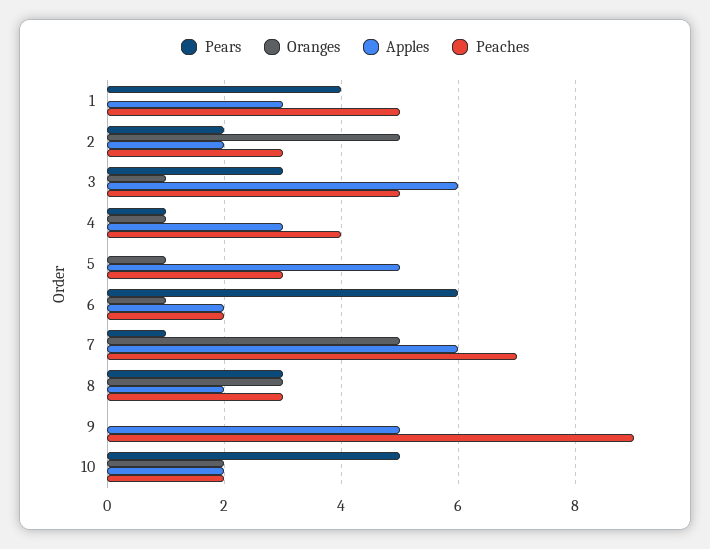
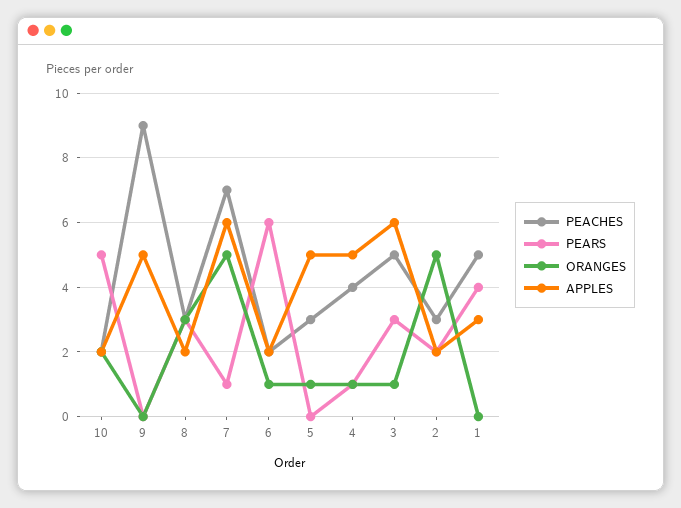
Apples, 4: 3 -> 5

